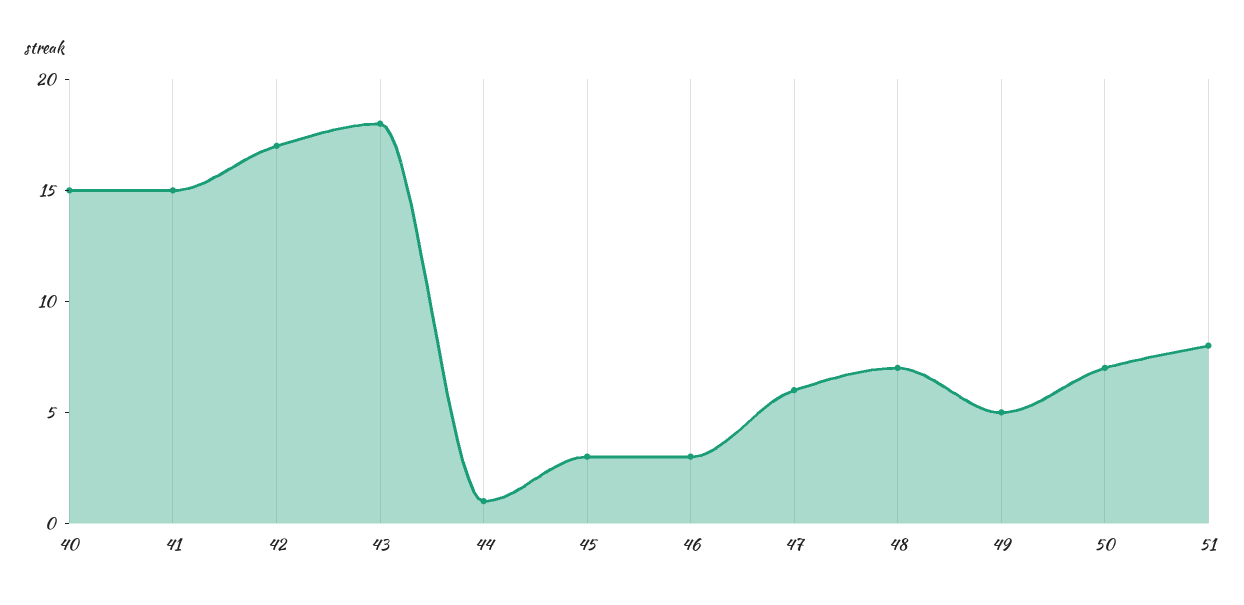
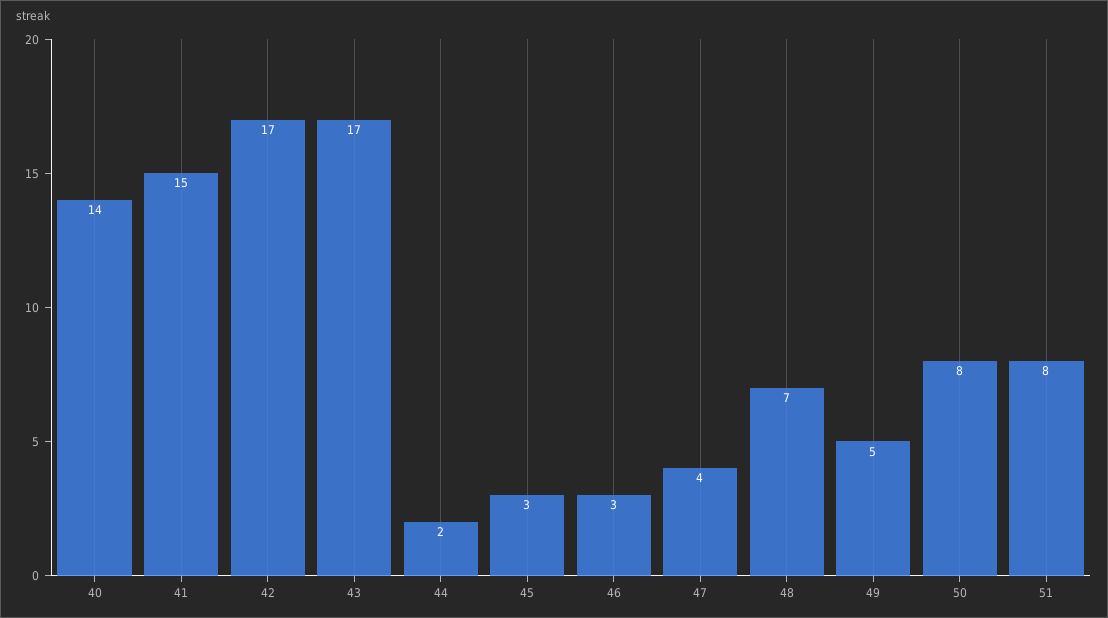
40: 15 -> 14
43: 18 -> 17
44: 1 -> 2
47: 6 -> 4
50: 7 -> 8

